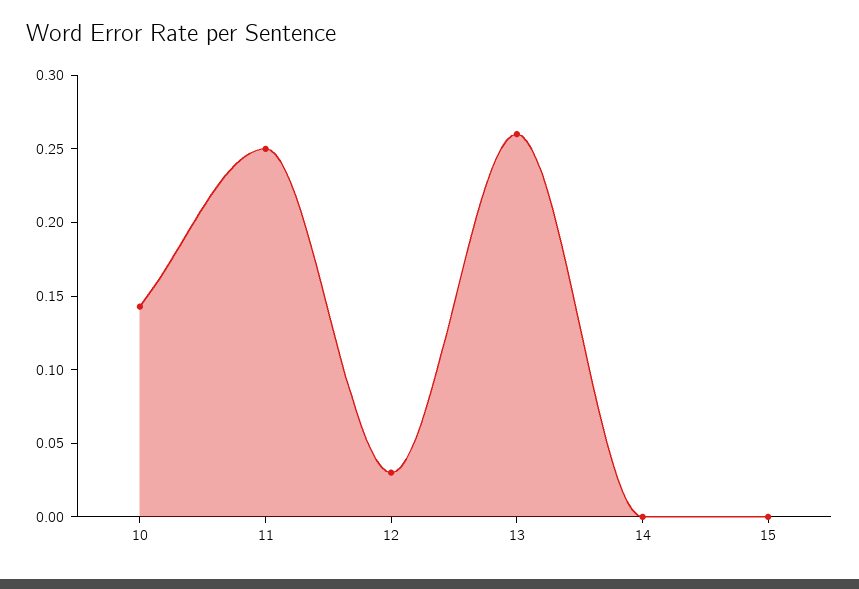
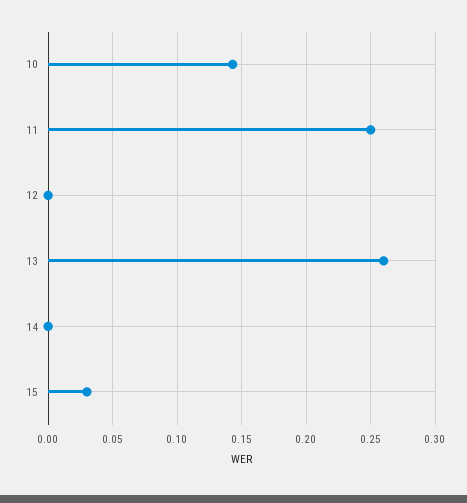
12: 0.03 -> 0
15: 0 -> 0.03

